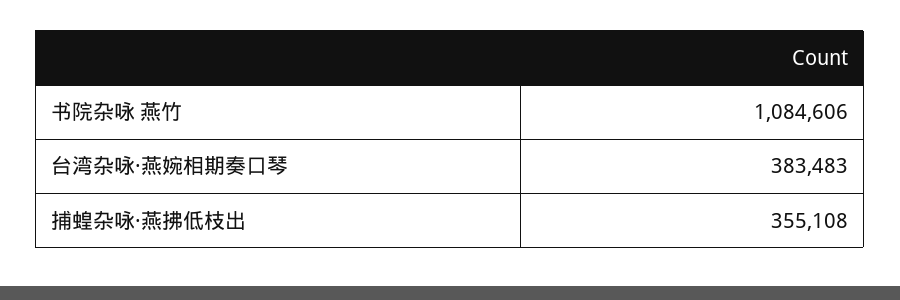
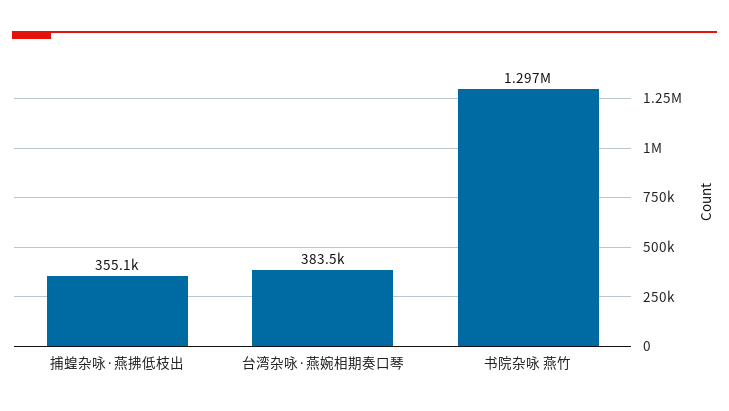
书院杂咏 燕竹: 1084606 -> 1297000

